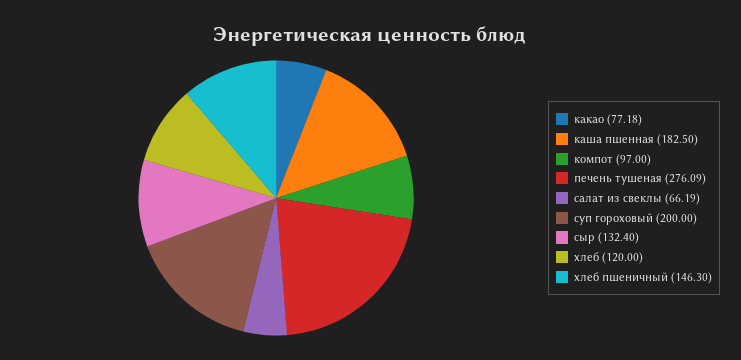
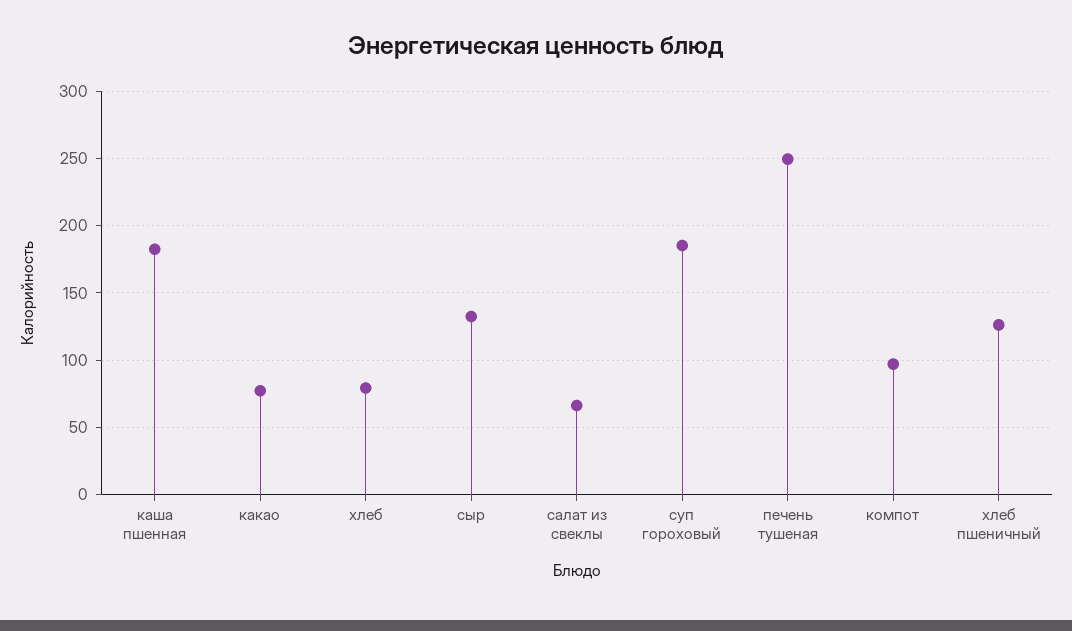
печень тушеная: 276.09 -> 250
суп гороховый: 200 -> 185
хлеб: 120 -> 80
хлеб пшеничный: 146.3 -> 125

